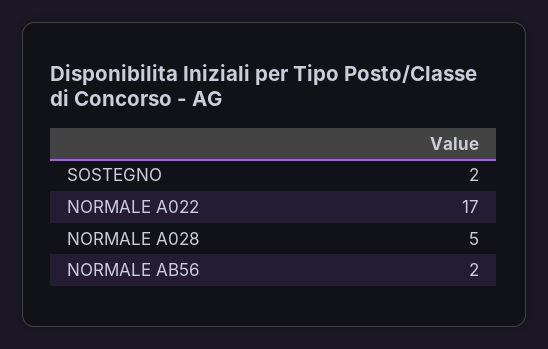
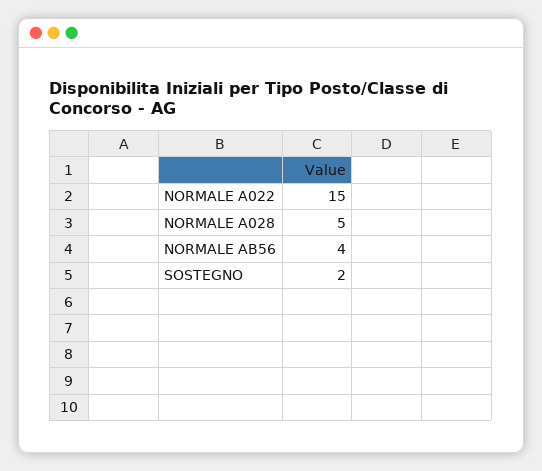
NORMALE A022: 17 -> 15
NORMALE AB56: 2 -> 4

